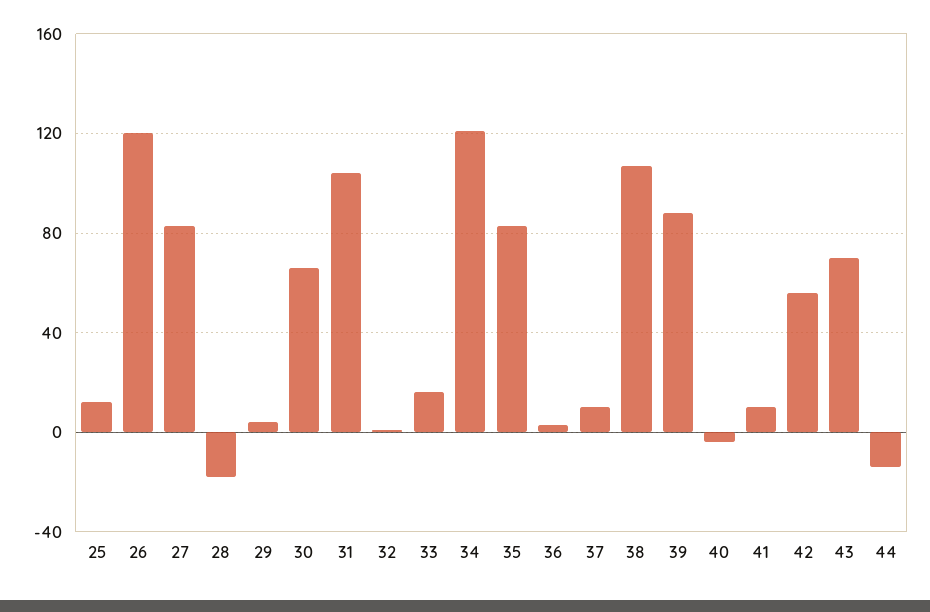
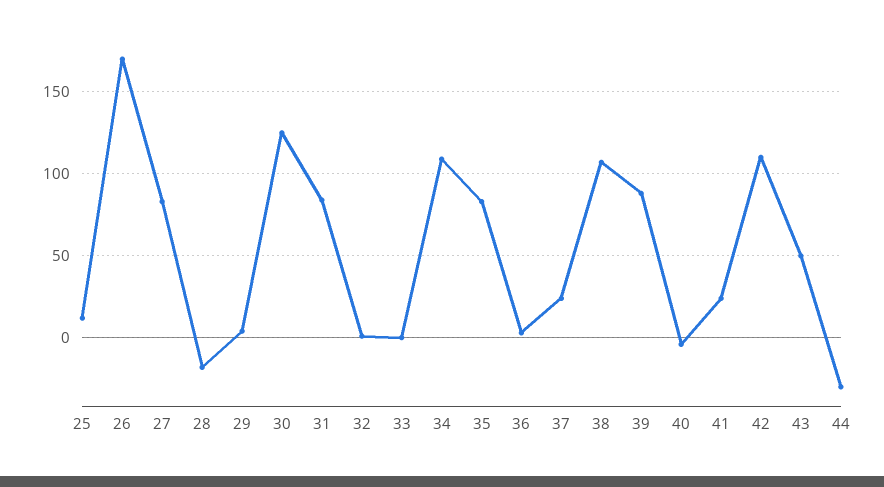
26: 120 -> 170
30: 65 -> 125
31: 105 -> 85
33: 15 -> 0
34: 120 -> 110
37: 10 -> 25
41: 10 -> 25
42: 55 -> 110
43: 70 -> 50
44: -15 -> -30

